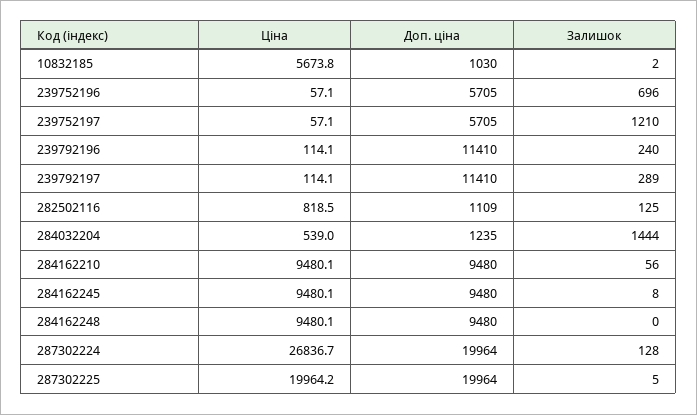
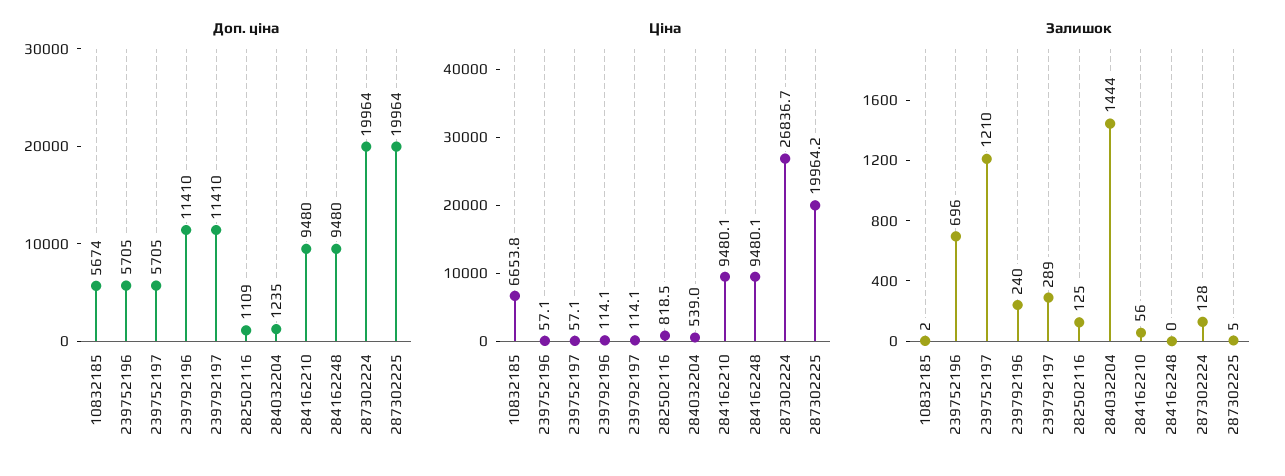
Ціна, 10832185: 5673.8 -> 6653.8
Доп. ціна, 10832185: 1030 -> 5674
Ціна, 284162245: 9480.1 -> none
Доп. ціна, 284162245: 9480 -> none
Залишок, 284162245: 8 -> none

